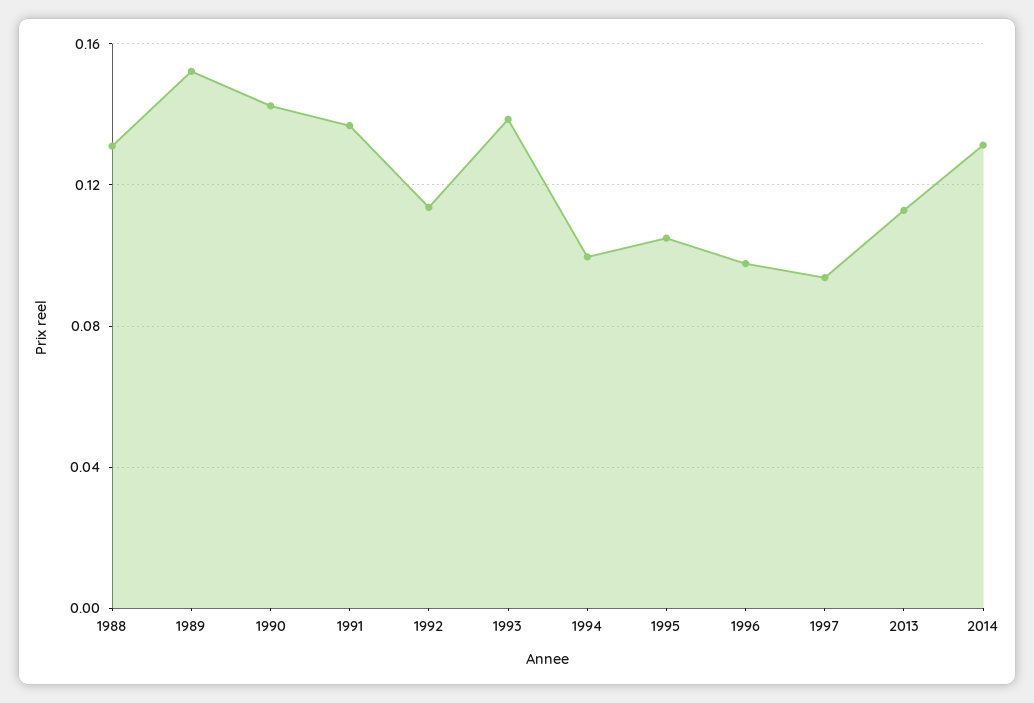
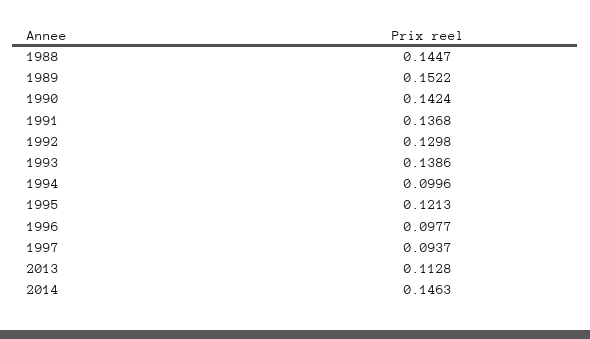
1988: 0.13 -> 0.1447
1992: 0.115 -> 0.1298
1995: 0.105 -> 0.1213
2014: 0.13 -> 0.1463

